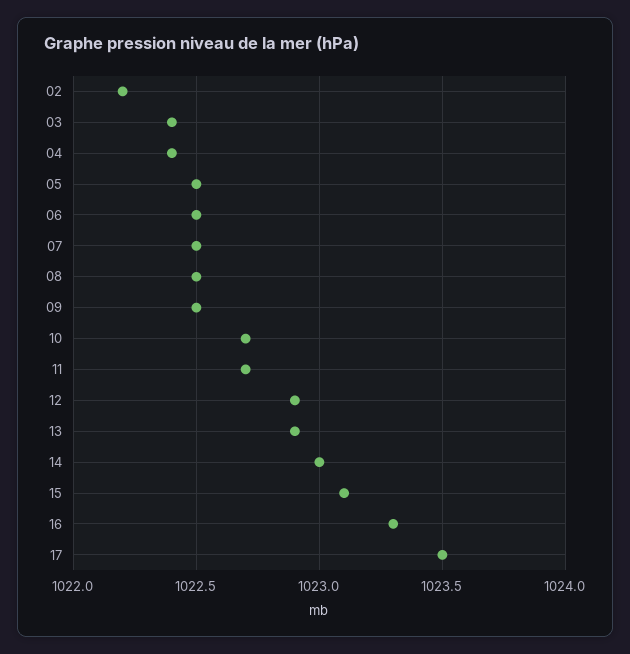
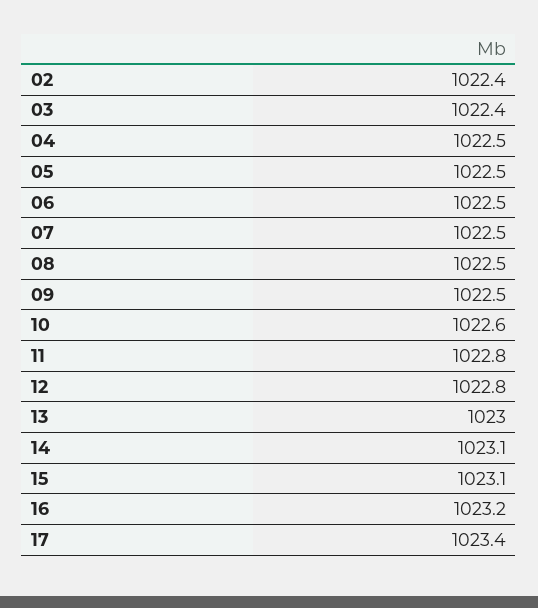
02: 1022.2 -> 1022.4
04: 1022.4 -> 1022.5
10: 1022.7 -> 1022.6
11: 1022.7 -> 1022.8
12: 1022.9 -> 1022.8
13: 1022.9 -> 1023
14: 1023 -> 1023.1
16: 1023.3 -> 1023.2
17: 1023.5 -> 1023.4

